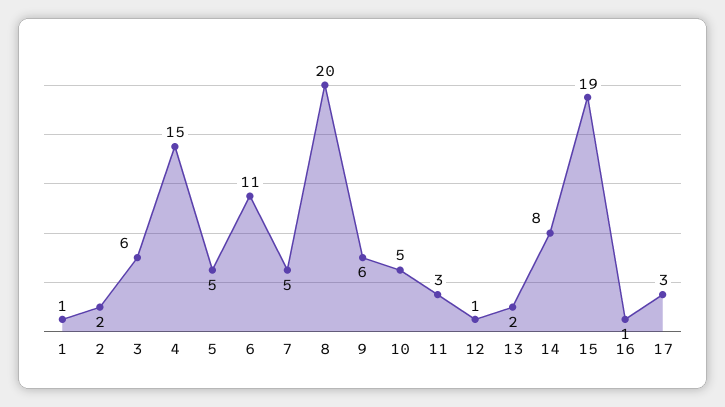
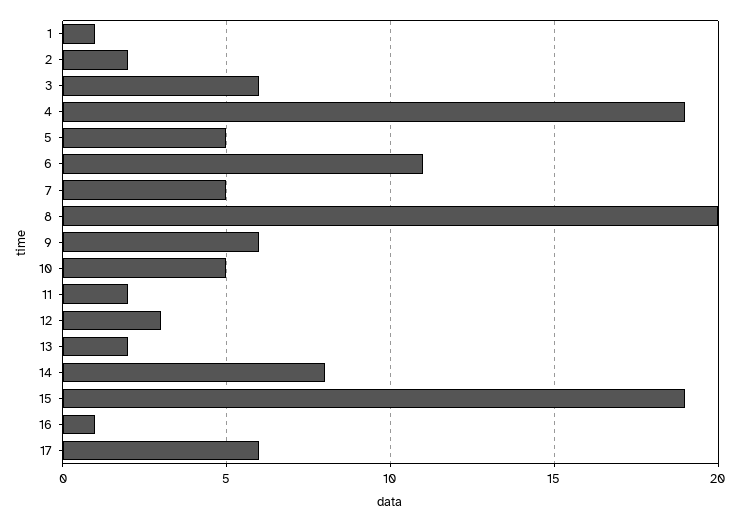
4: 15 -> 19
11: 3 -> 2
12: 1 -> 3
17: 3 -> 6

